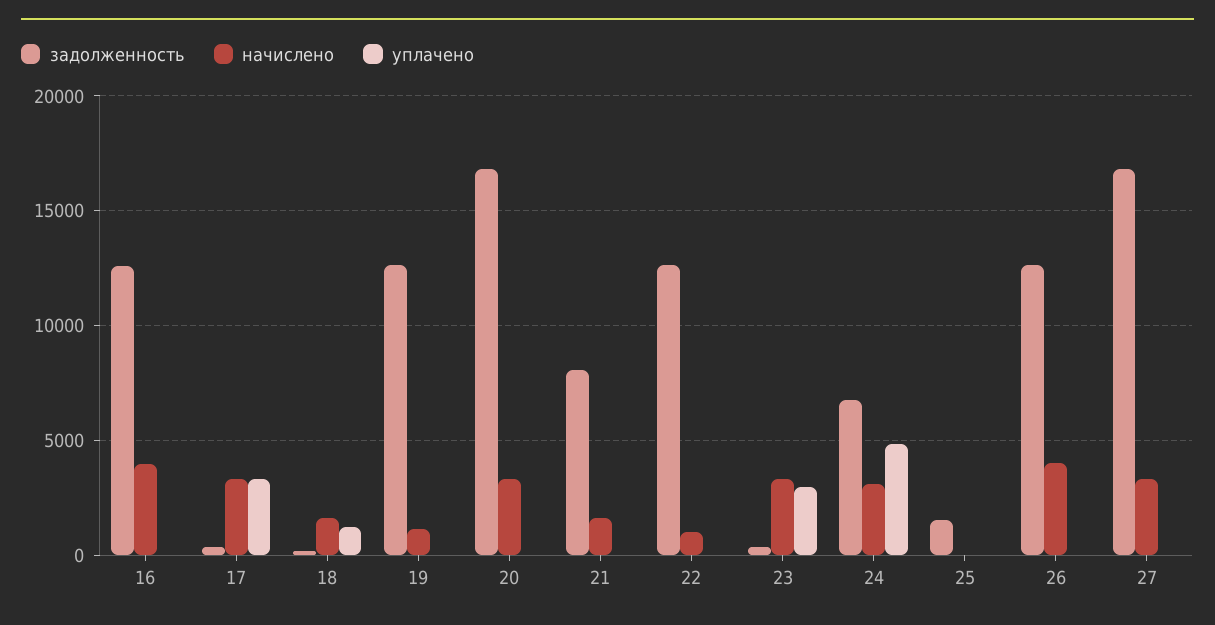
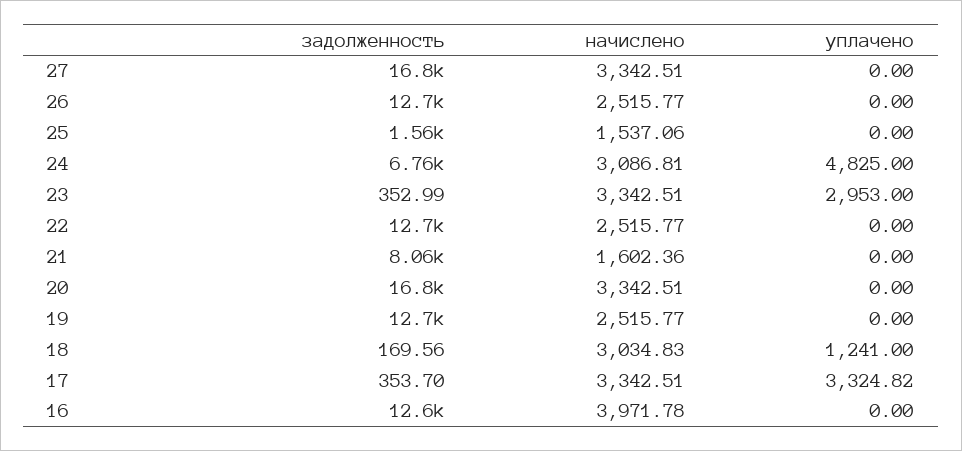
начислено, 18: 1500 -> 3034.83
начислено, 19: 1000 -> 2515.77
начислено, 22: 1000 -> 2515.77
начислено, 25: 0 -> 1537.06
начислено, 26: 4000 -> 2515.77

